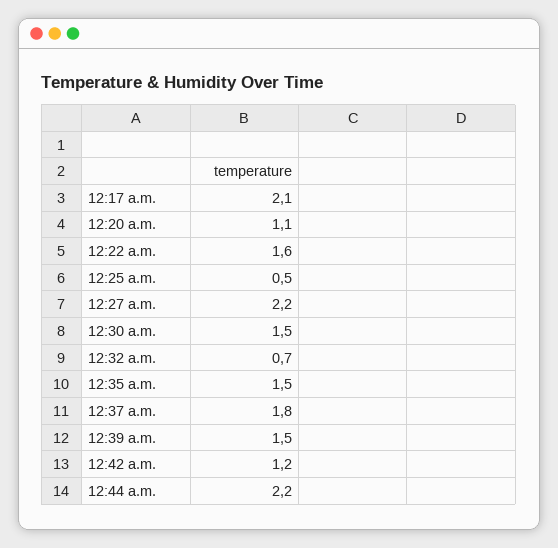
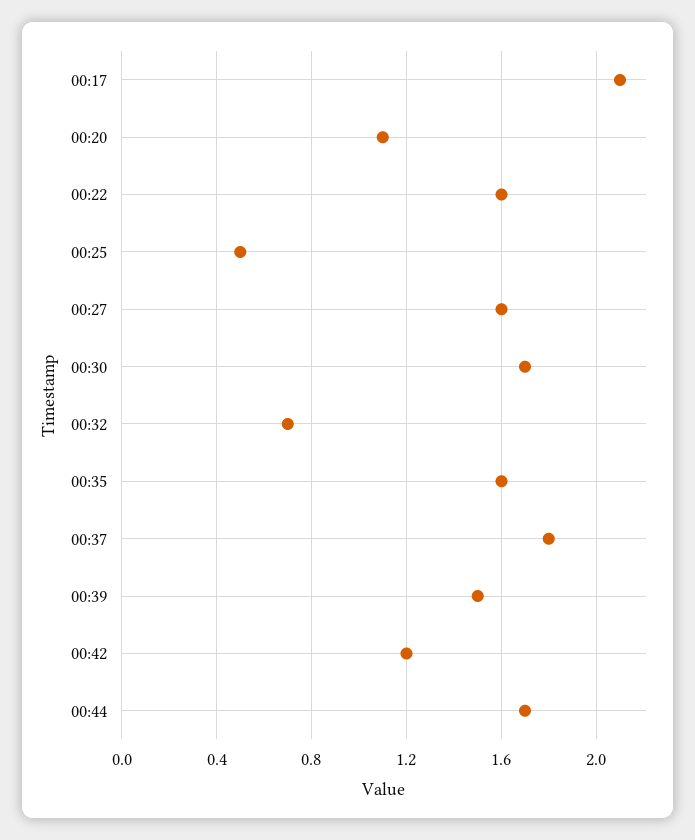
12:27 a.m.: 2.2 -> 1.6
12:30 a.m.: 1.5 -> 1.7
12:35 a.m.: 1.5 -> 1.6
12:44 a.m.: 2.2 -> 1.7

